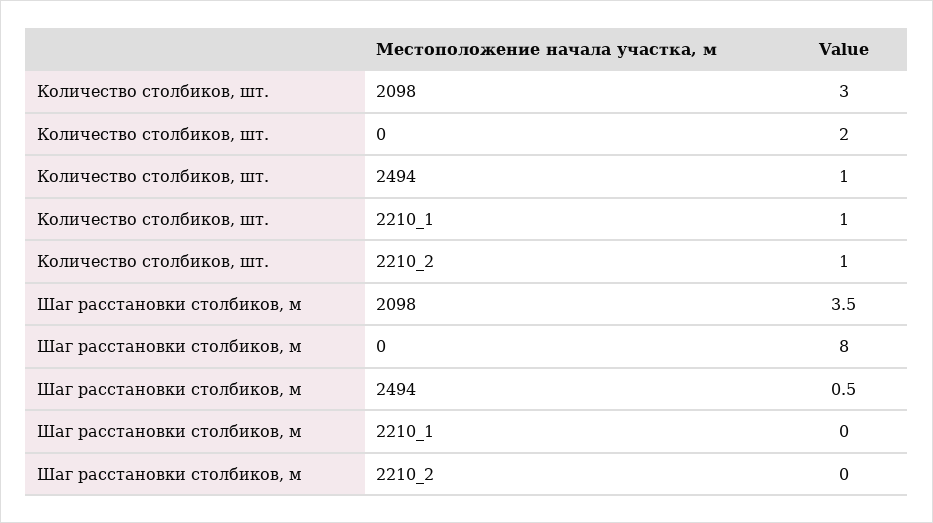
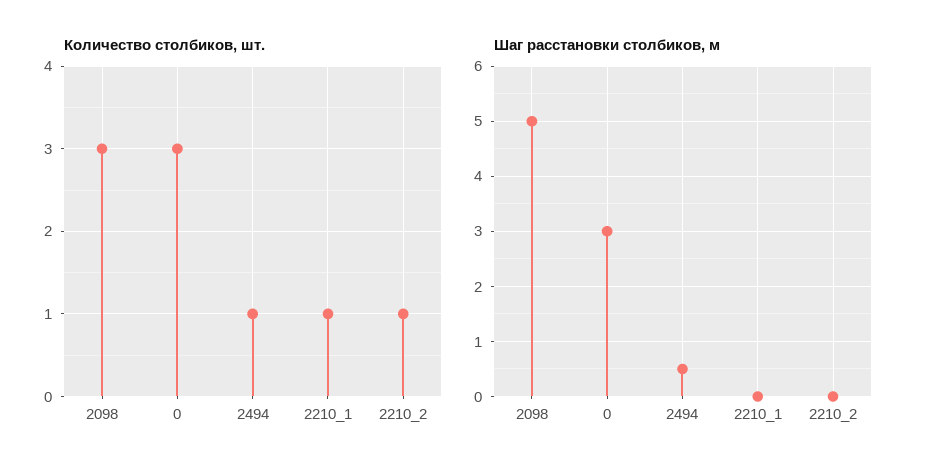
Количество столбиков, шт., 0: 2 -> 3
Шаг расстановки столбиков, м, 2098: 3.5 -> 5
Шаг расстановки столбиков, м, 0: 8 -> 3

